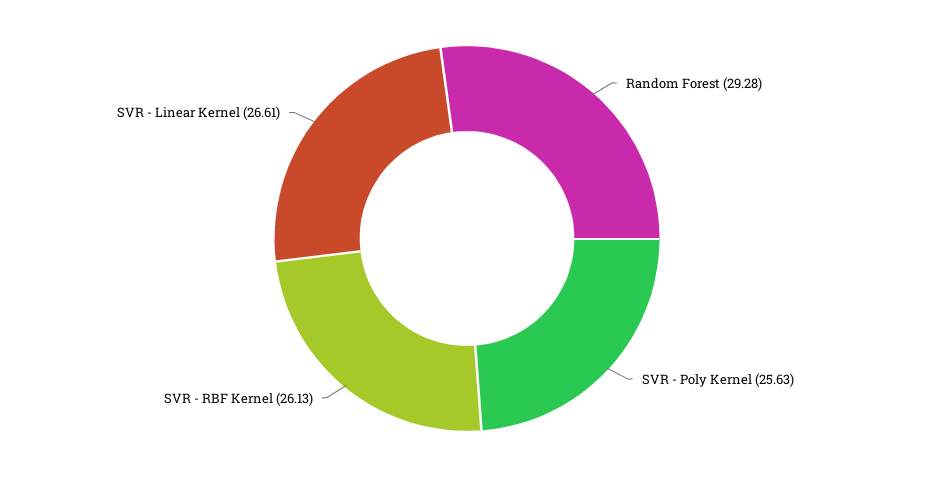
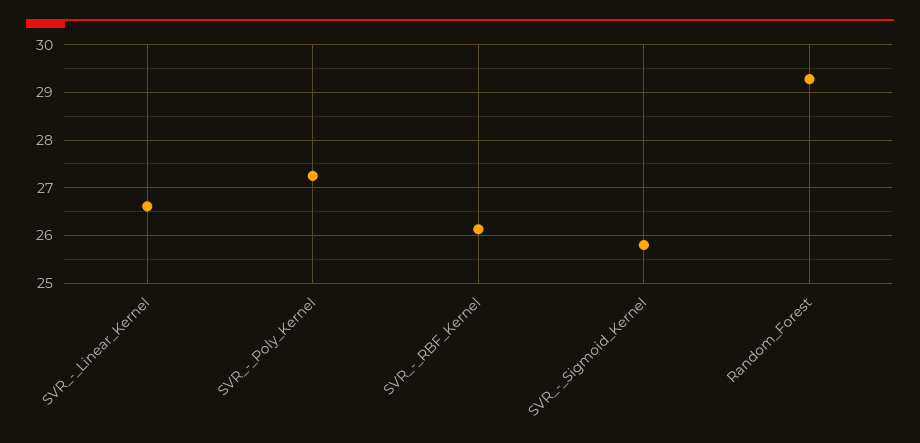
SVR - Poly Kernel: 25.63 -> 27.2
SVR_-_Sigmoid_Kernel: none -> 25.8

